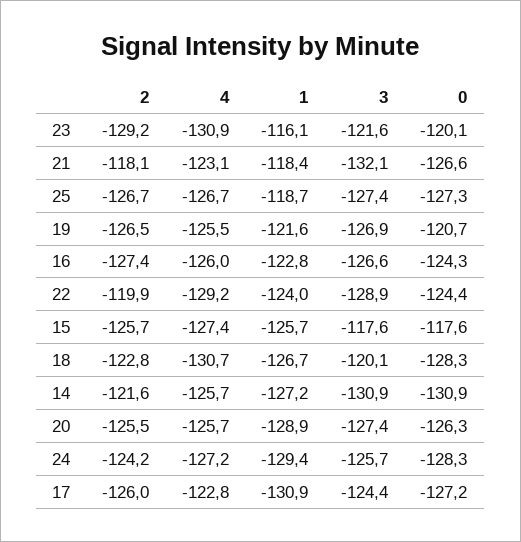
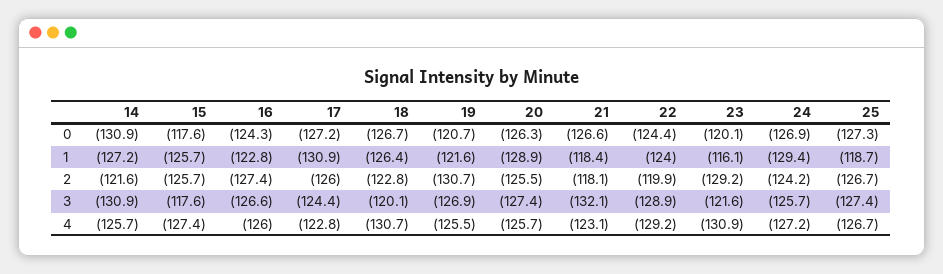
2, 19: -126.5 -> -130.7
1, 18: -126.7 -> -126.4
0, 18: -128.3 -> -126.7
0, 24: -128.3 -> -126.9

